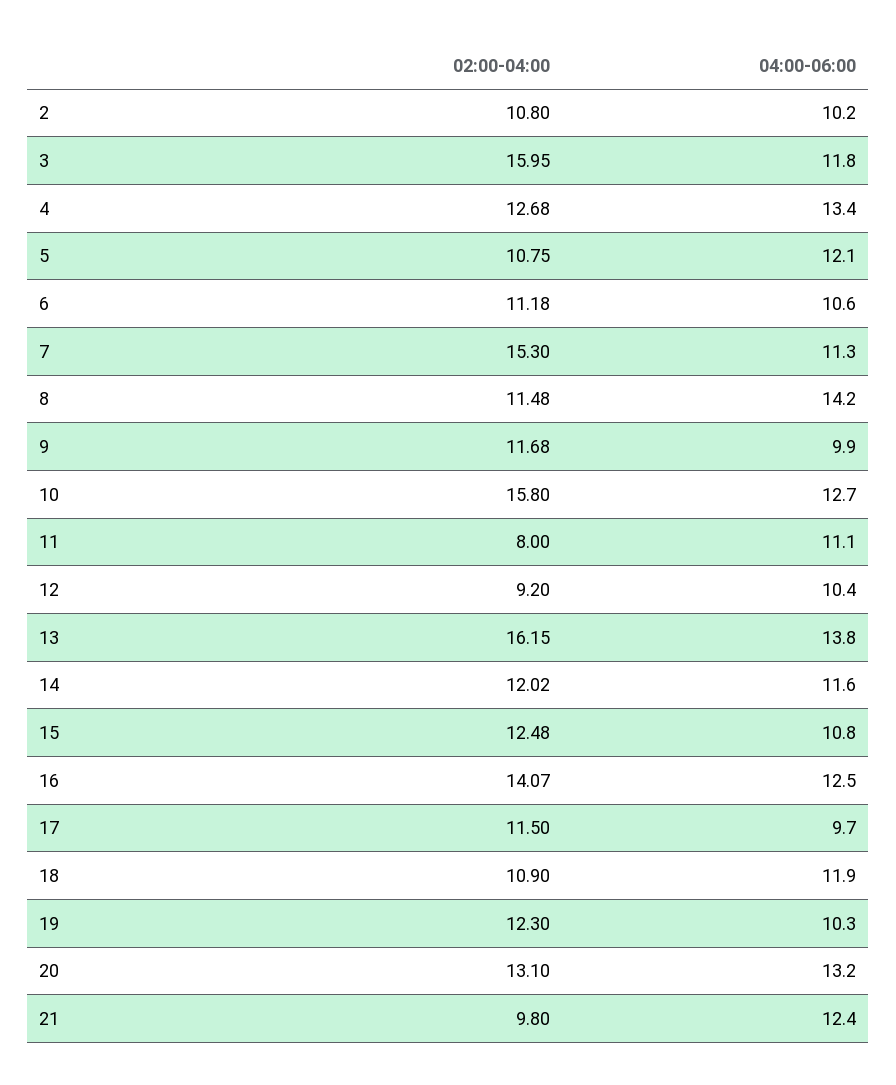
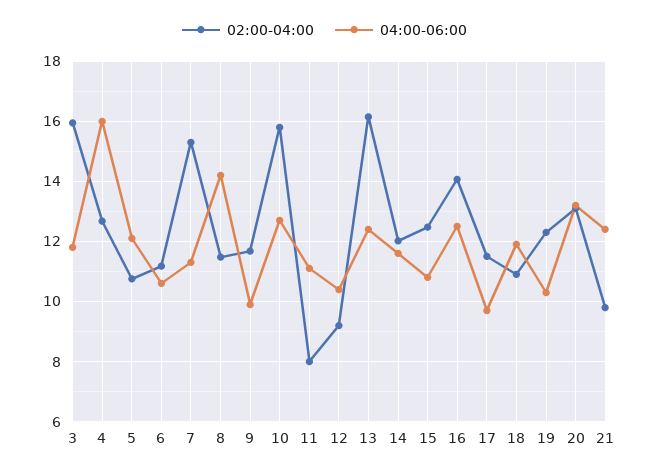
02:00-04:00, 2: 10.8 -> none
04:00-06:00, 2: 10.2 -> none
04:00-06:00, 4: 13.4 -> 16
04:00-06:00, 13: 13.8 -> 12.4

